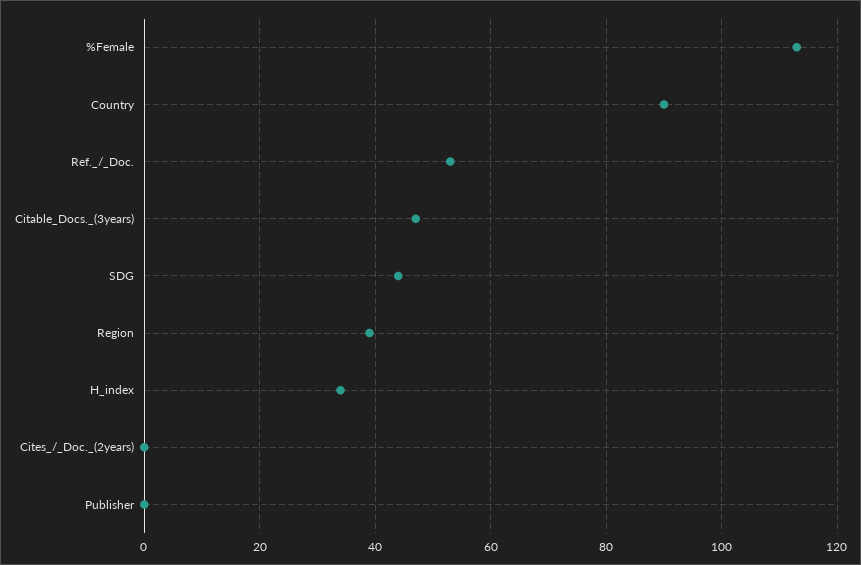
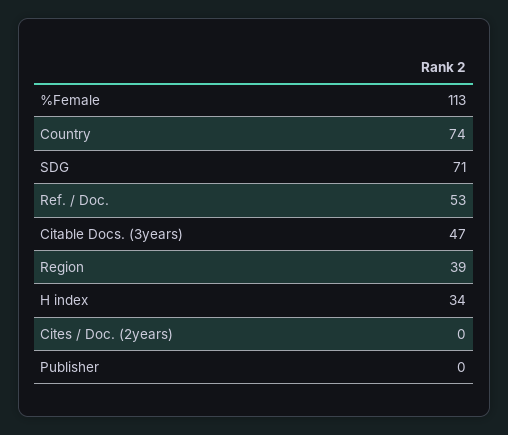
Country: 90 -> 74
SDG: 45 -> 71

